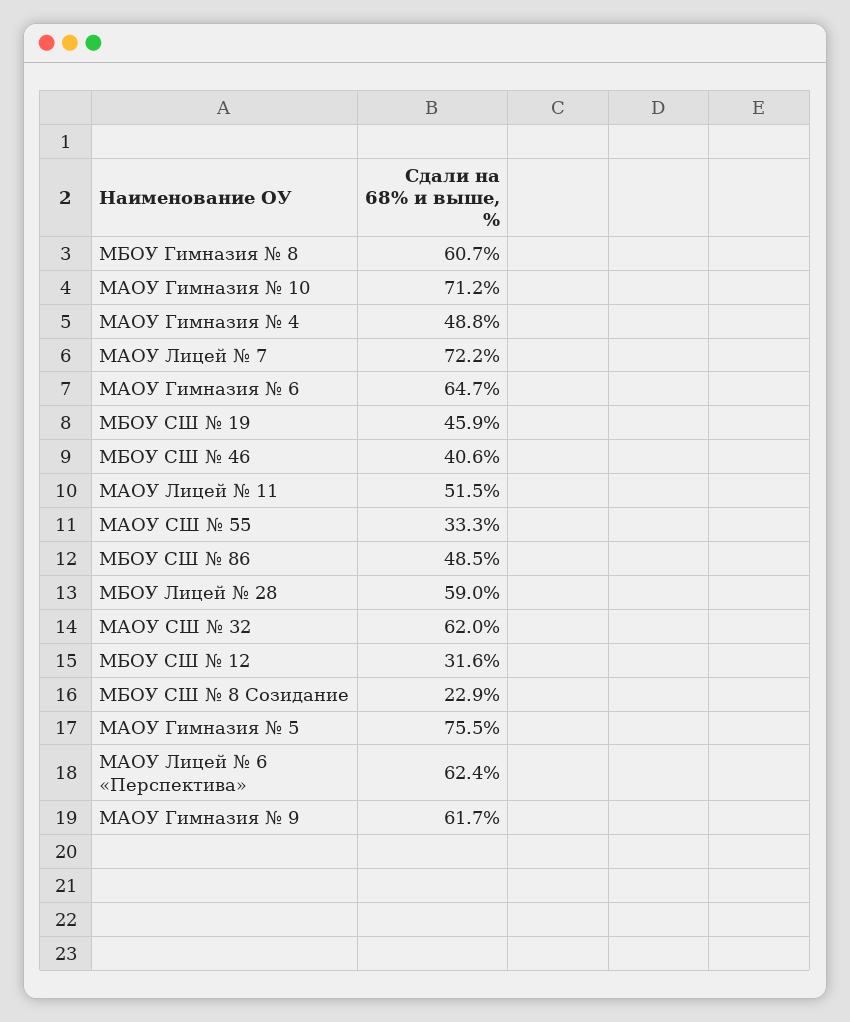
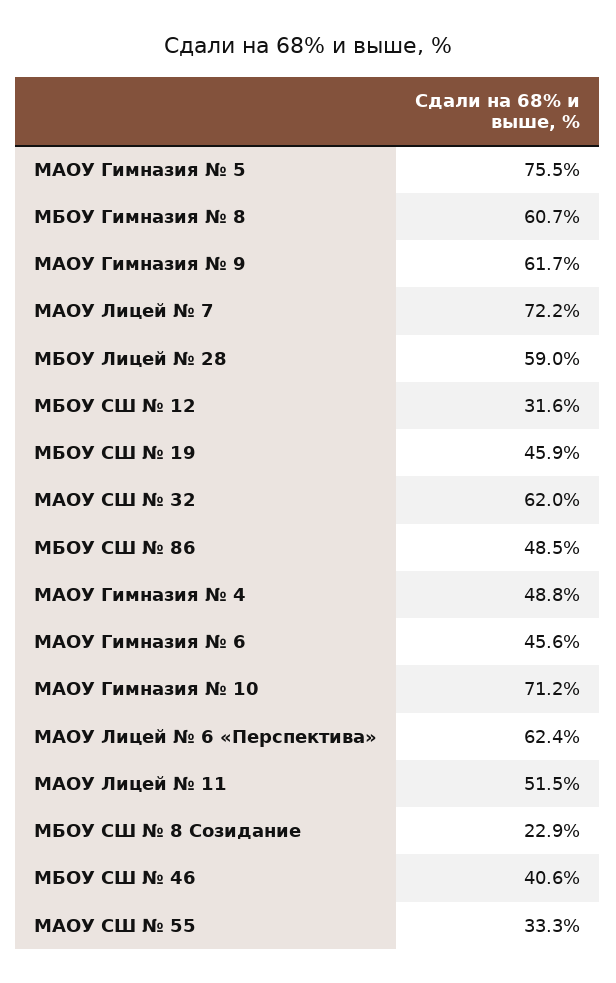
МАОУ Гимназия № 6: 64.7 -> 45.6

